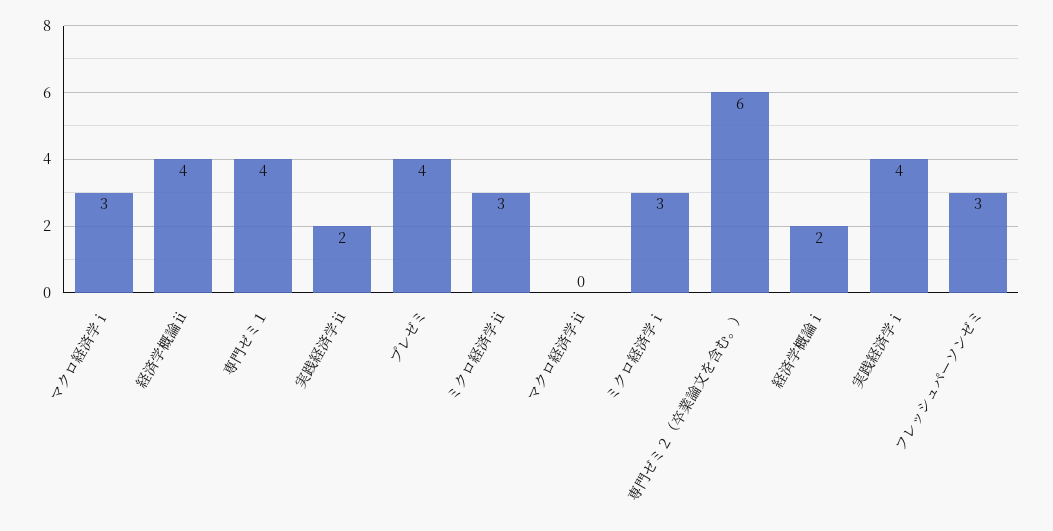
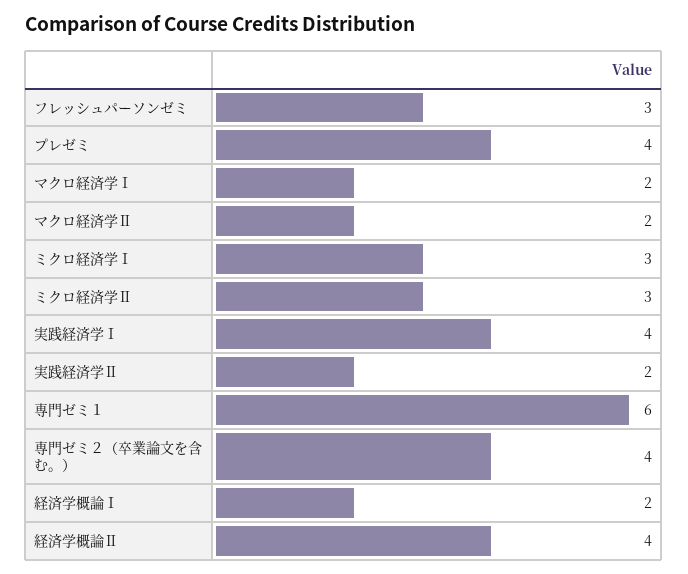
マクロ経済学ⅰ: 3 -> 2
専門ゼミ１: 4 -> 6
マクロ経済学ⅱ: 0 -> 2
専門ゼミ２（卒業論文を含む。）: 6 -> 4

